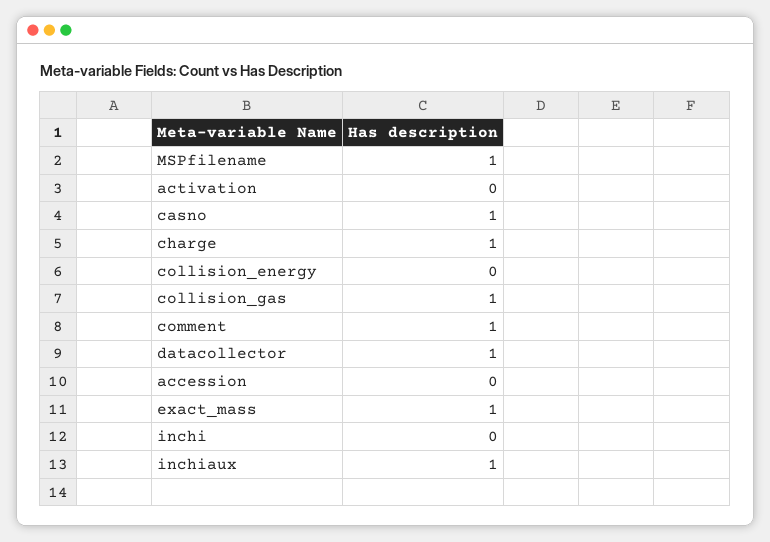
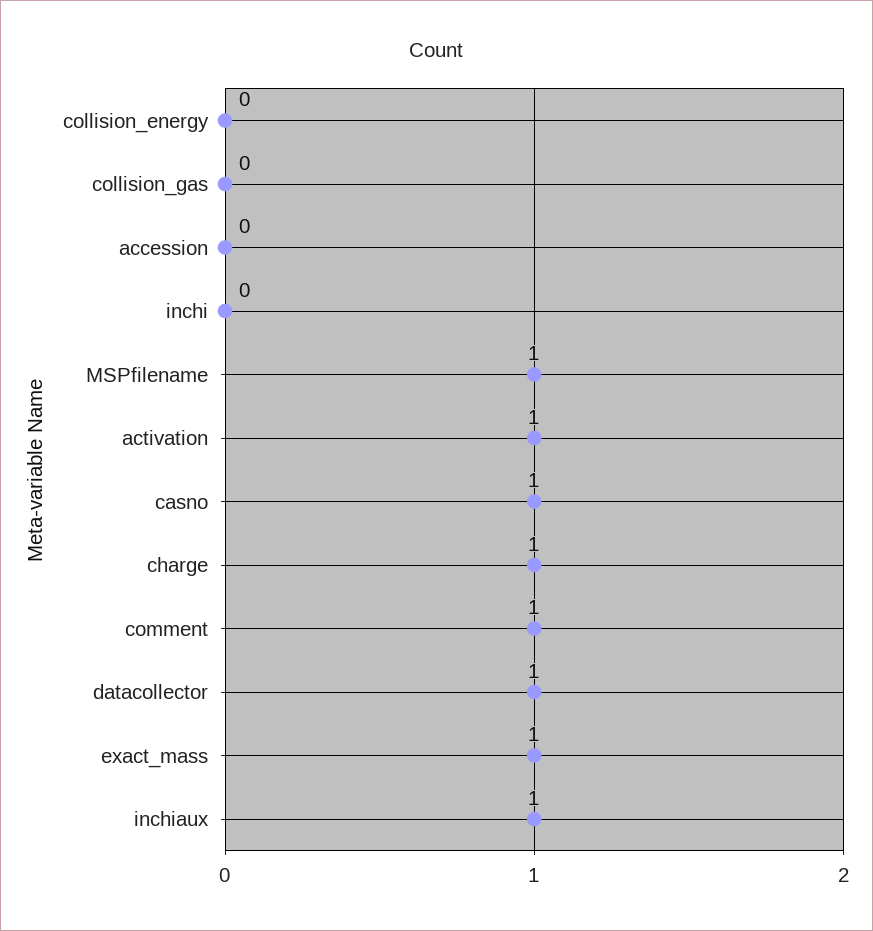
activation: 0 -> 1
collision_gas: 1 -> 0

